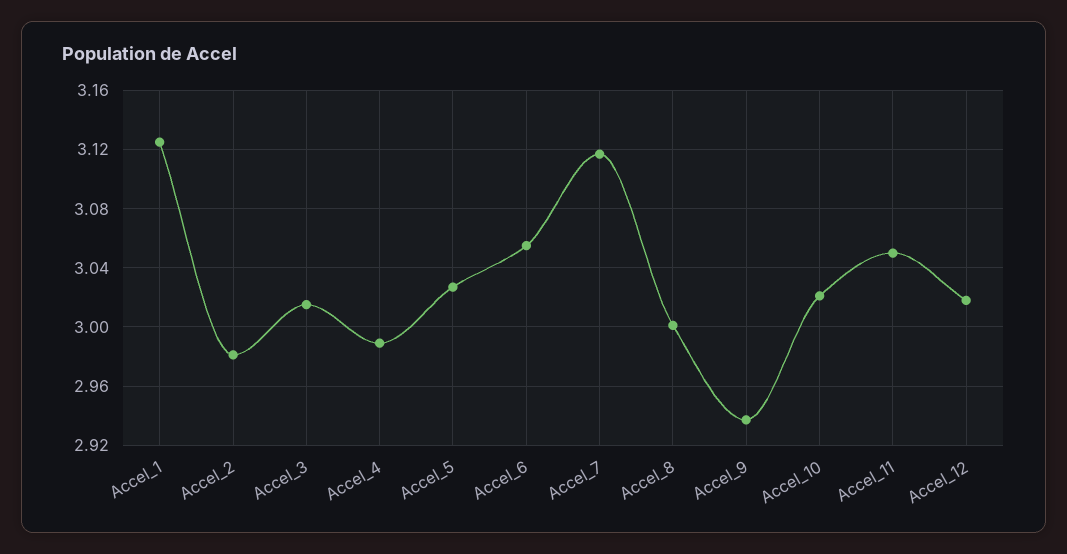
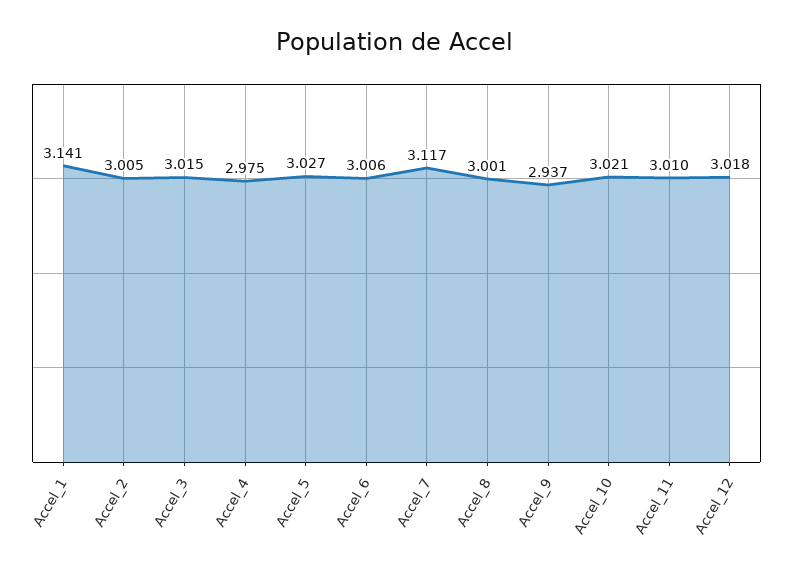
Accel_1: 3.125 -> 3.141
Accel_2: 2.98 -> 3.005
Accel_4: 2.99 -> 2.975
Accel_6: 3.055 -> 3.006
Accel_11: 3.05 -> 3.01

